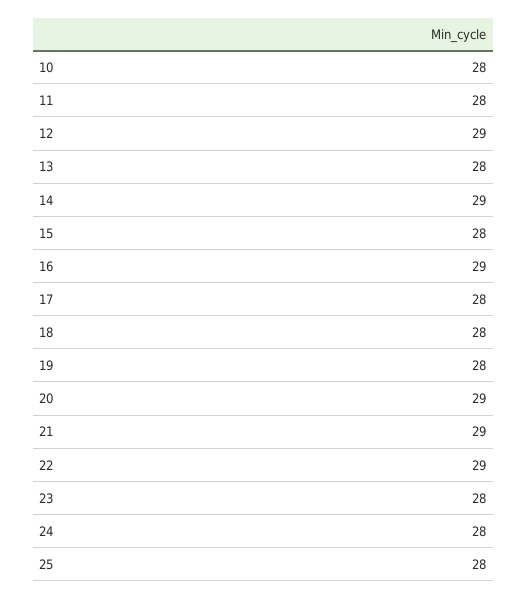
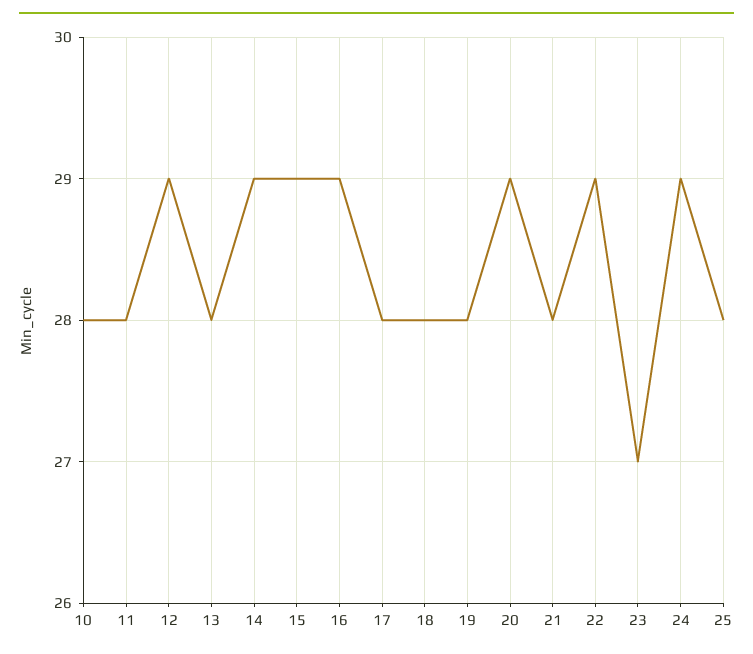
15: 28 -> 29
21: 29 -> 28
23: 28 -> 27
24: 28 -> 29

